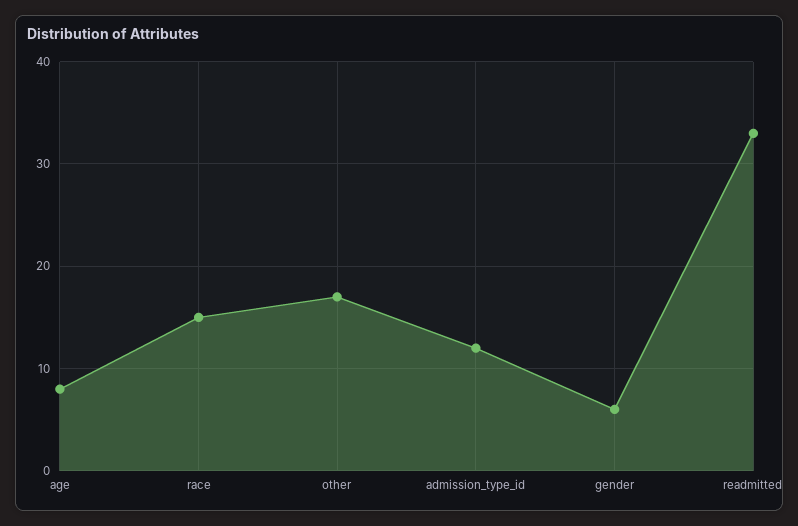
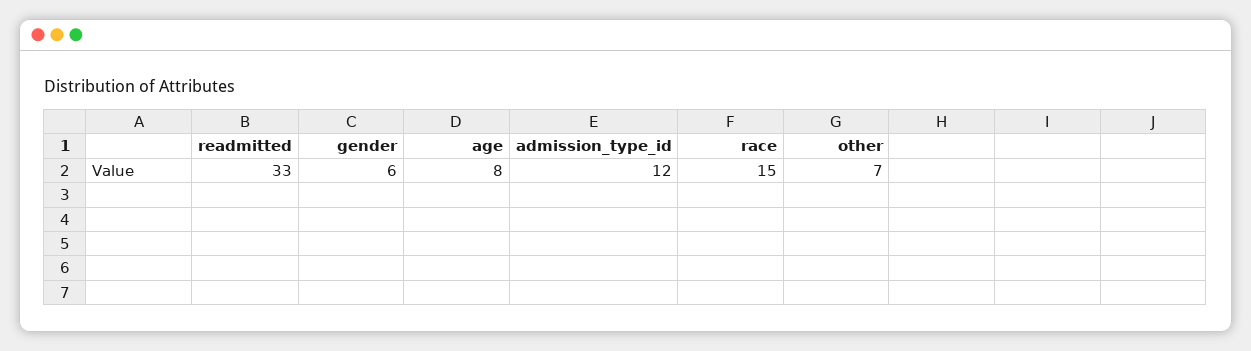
other: 17 -> 7

